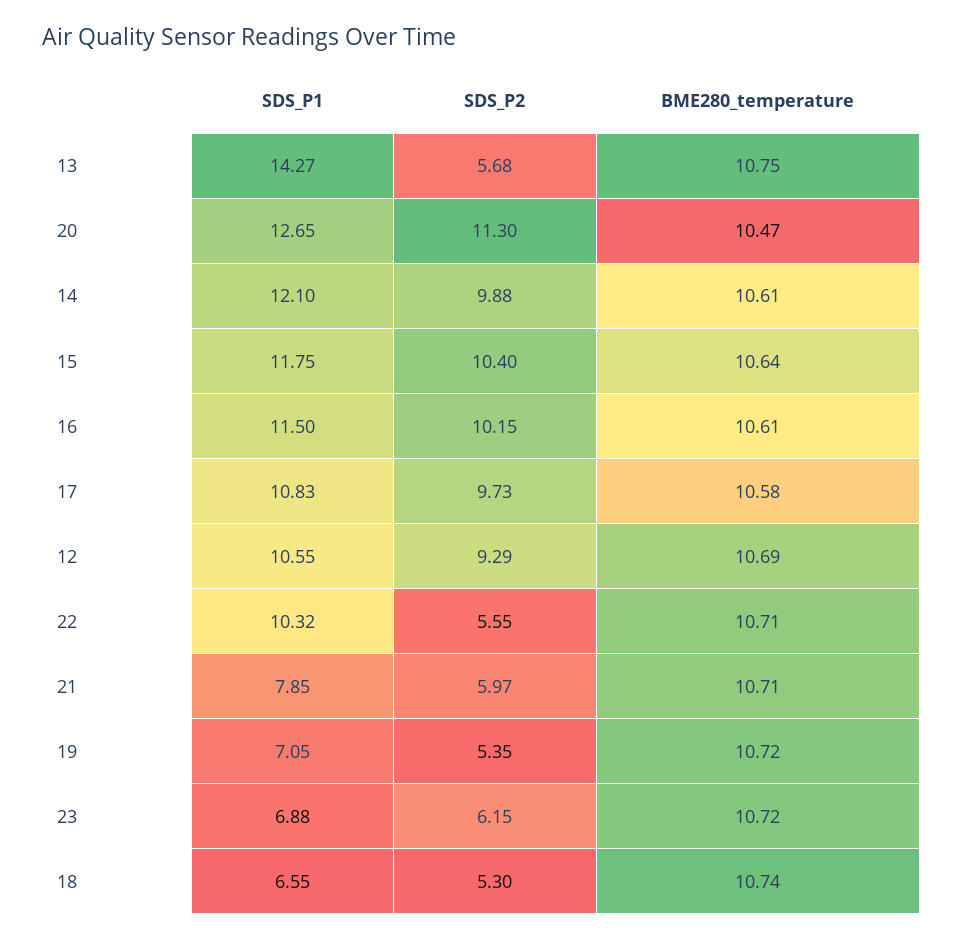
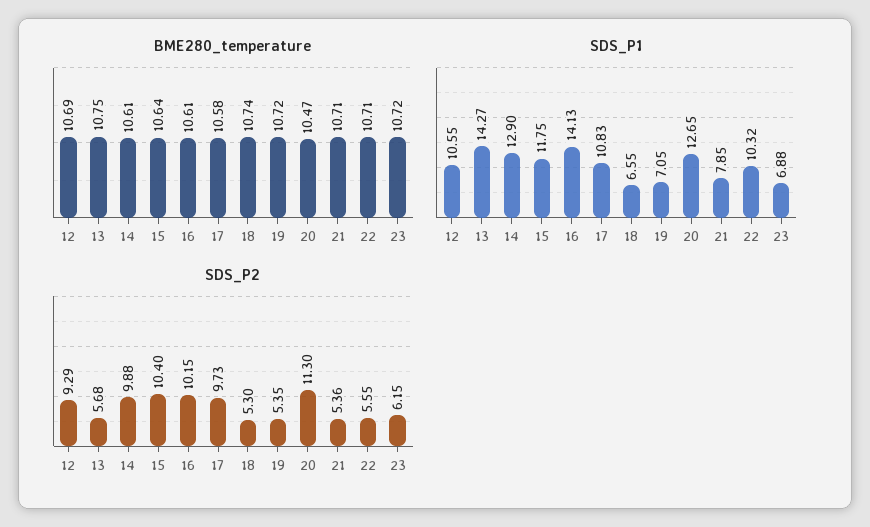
SDS_P1, 14: 12.1 -> 12.9
SDS_P1, 16: 11.5 -> 14.13
SDS_P2, 21: 5.97 -> 5.36

